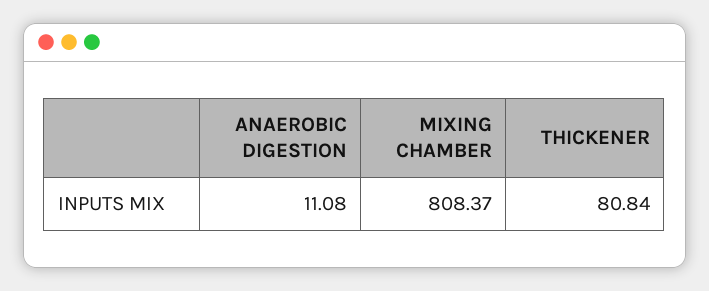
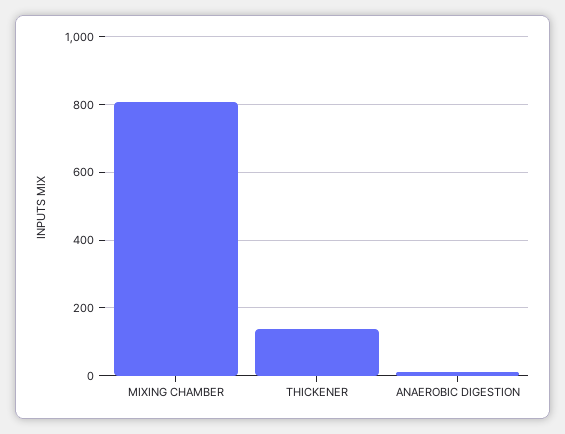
THICKENER: 80.84 -> 140

